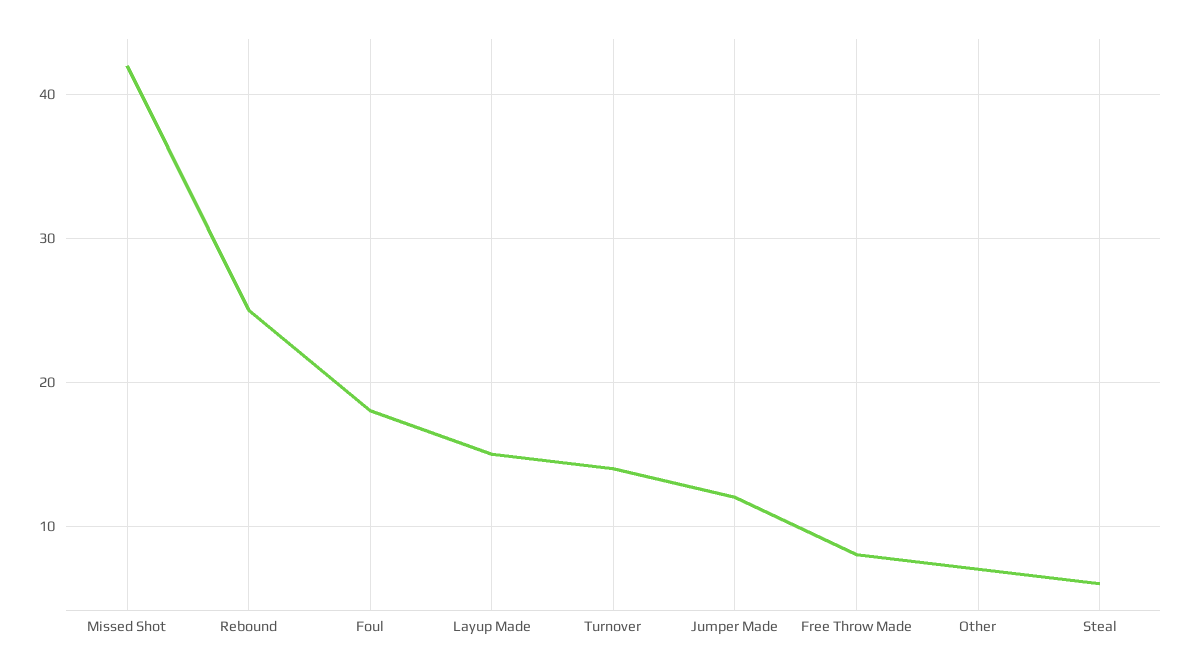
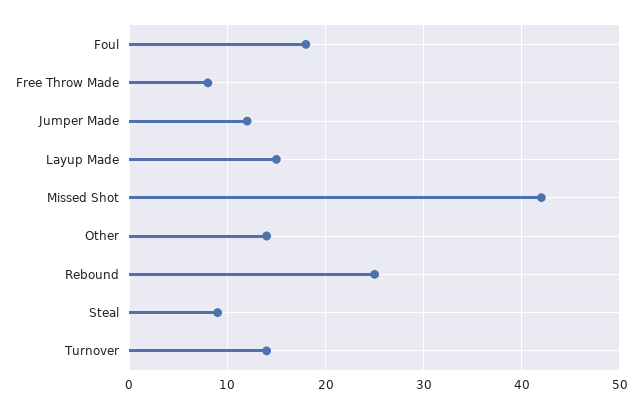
Other: 7 -> 14
Steal: 6 -> 9

